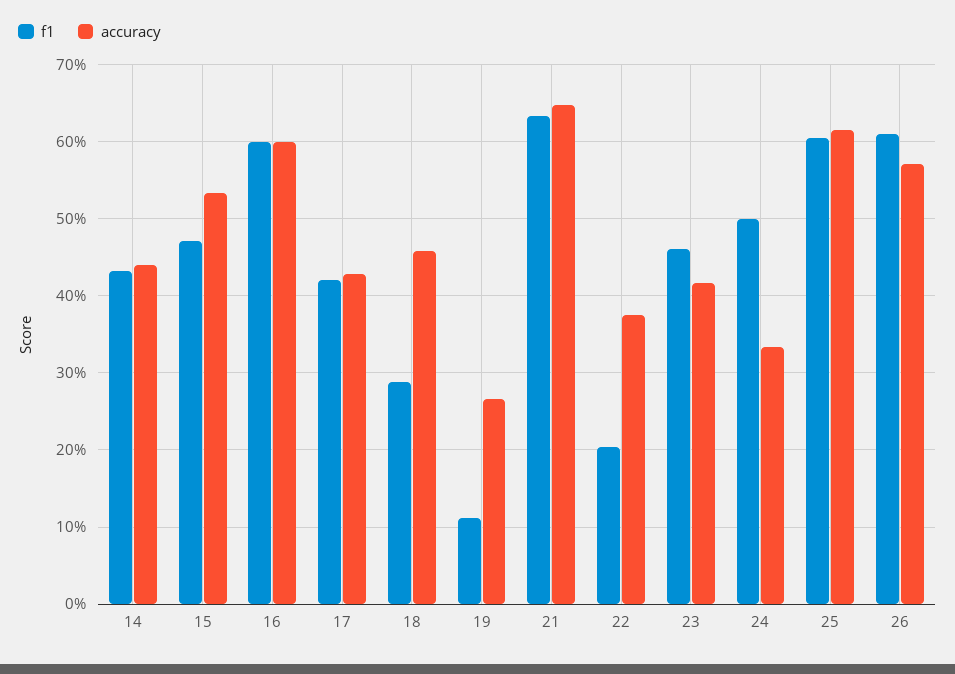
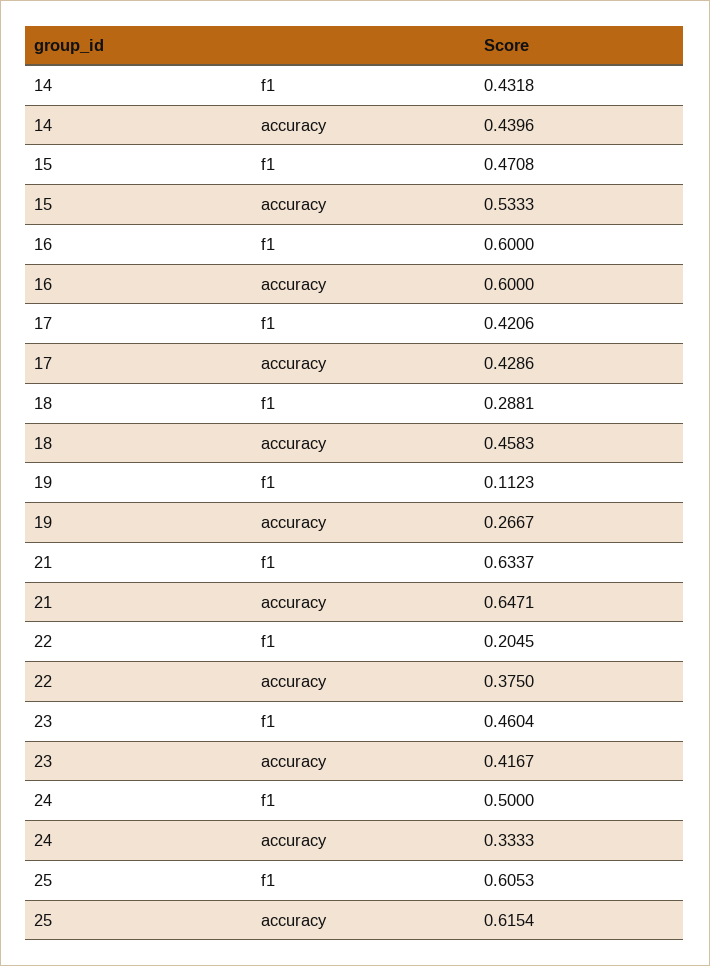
f1, 26: 0.61 -> none
accuracy, 26: 0.57 -> none

